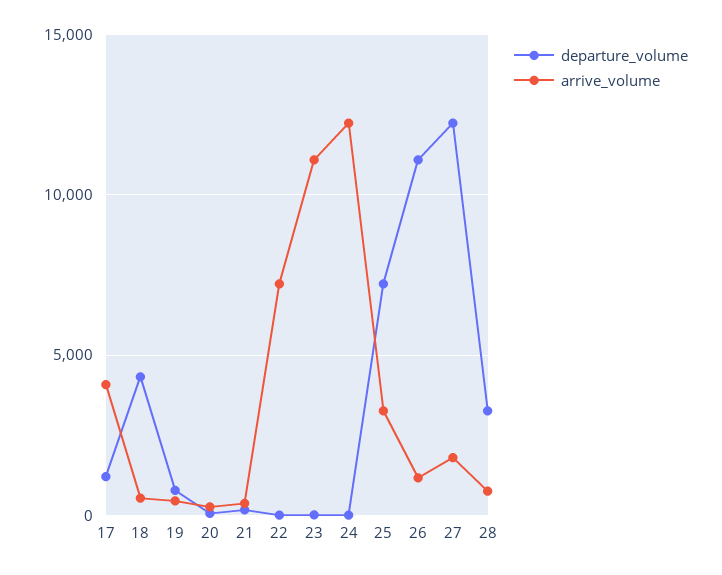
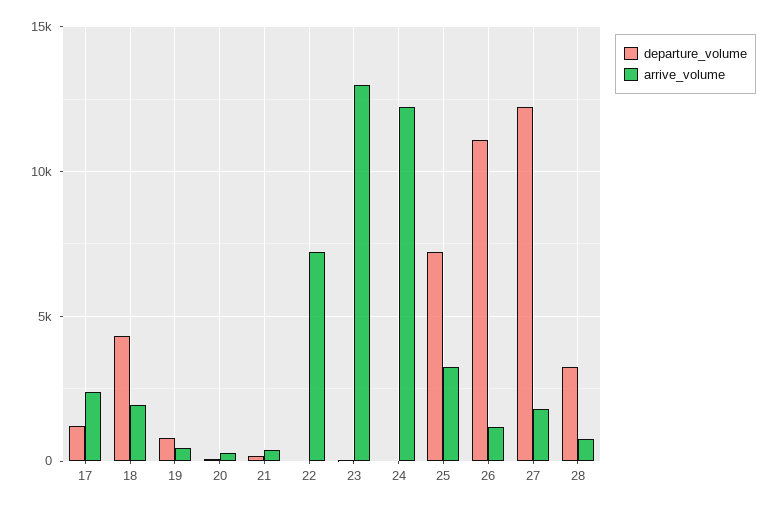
arrive_volume, 17: 4000 -> 2500
arrive_volume, 18: 500 -> 2000
arrive_volume, 23: 11000 -> 13000

